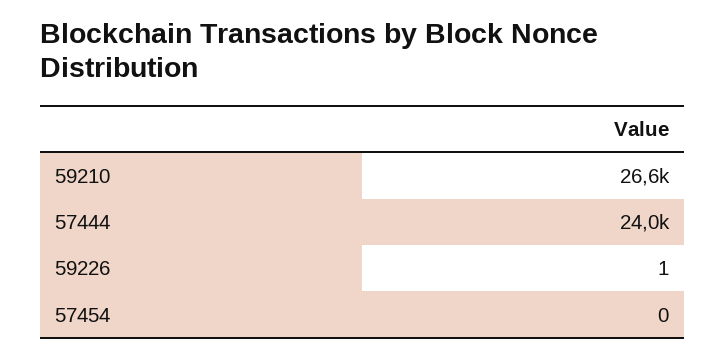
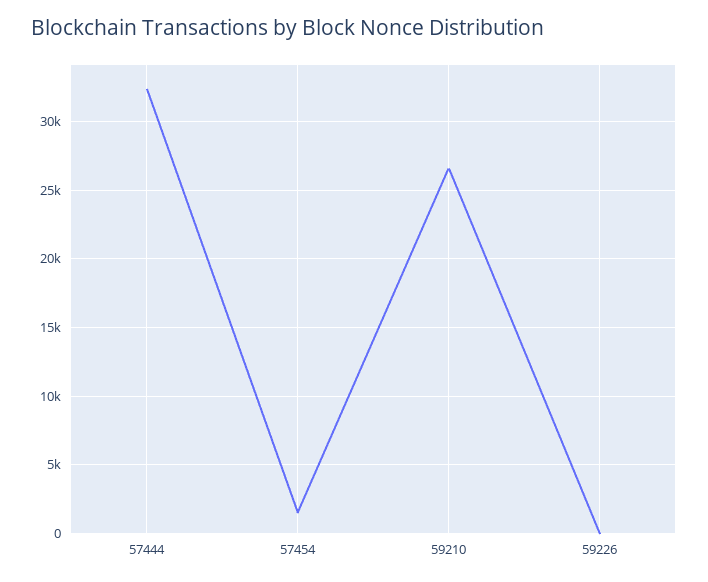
57444: 24000 -> 32500
57454: 0 -> 1500

